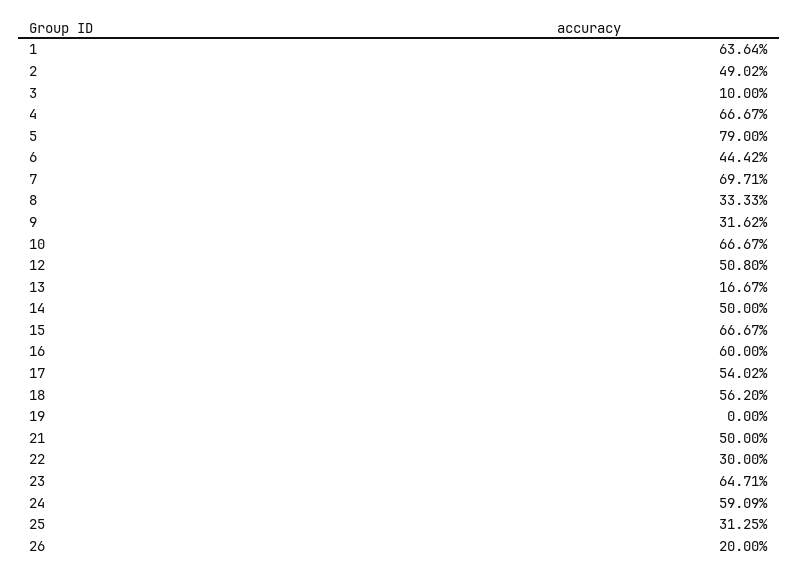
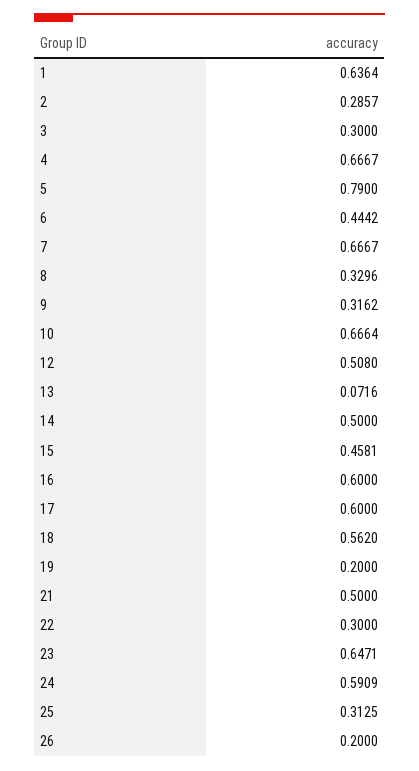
2: 0.4902 -> 0.2857
3: 0.1 -> 0.3
7: 0.6971 -> 0.6667
8: 0.3333 -> 0.3296
10: 0.6667 -> 0.6664
13: 0.1667 -> 0.0716
15: 0.6667 -> 0.4581
17: 0.5402 -> 0.6
19: 0 -> 0.2

